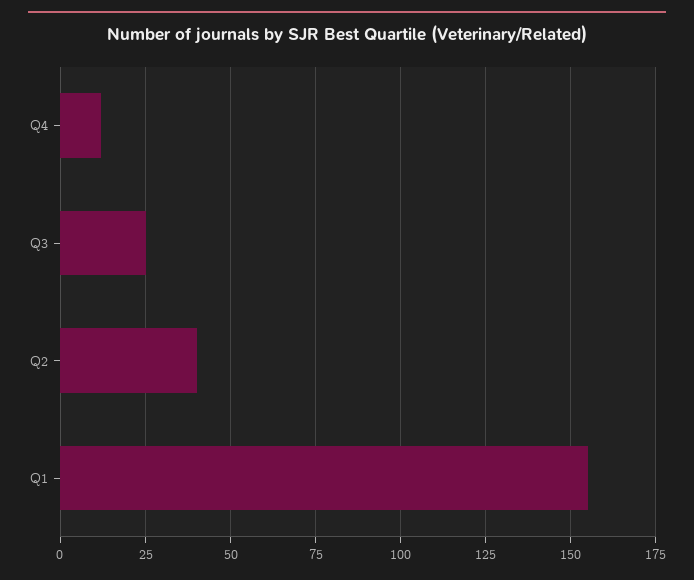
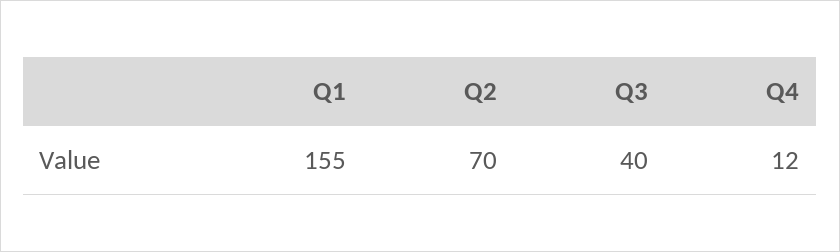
Q3: 25 -> 40
Q2: 40 -> 70

